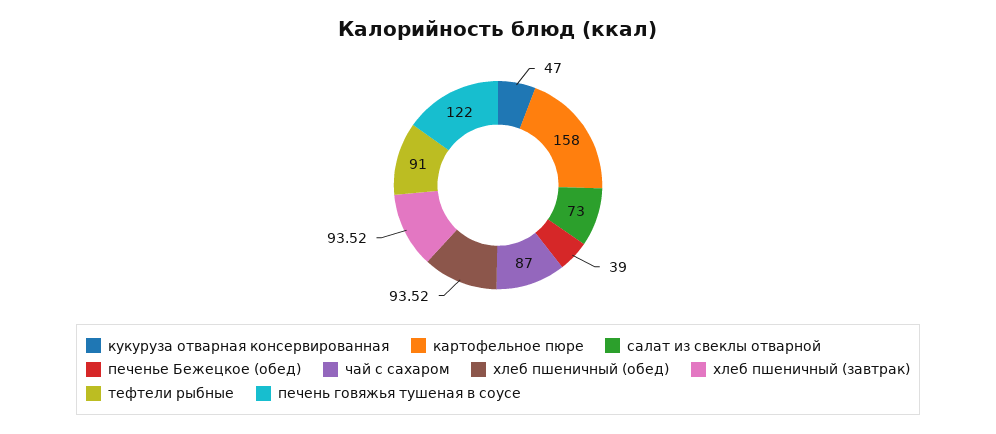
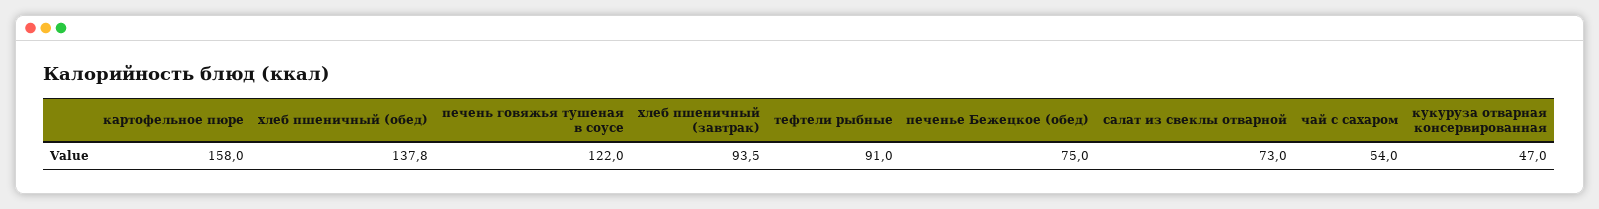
печенье Бежецкое (обед): 39 -> 75
чай с сахаром: 87 -> 54
хлеб пшеничный (обед): 93.52 -> 137.8

